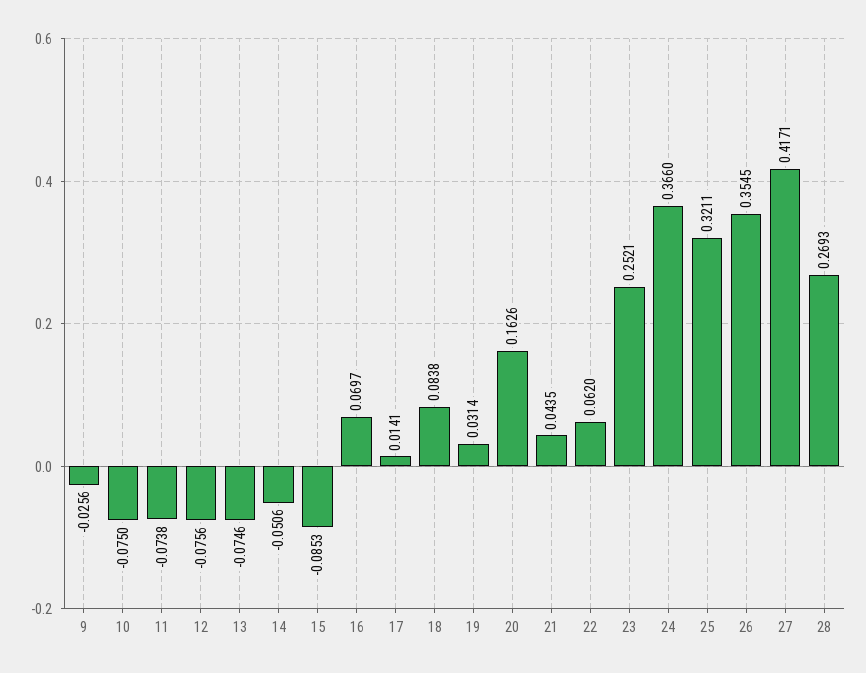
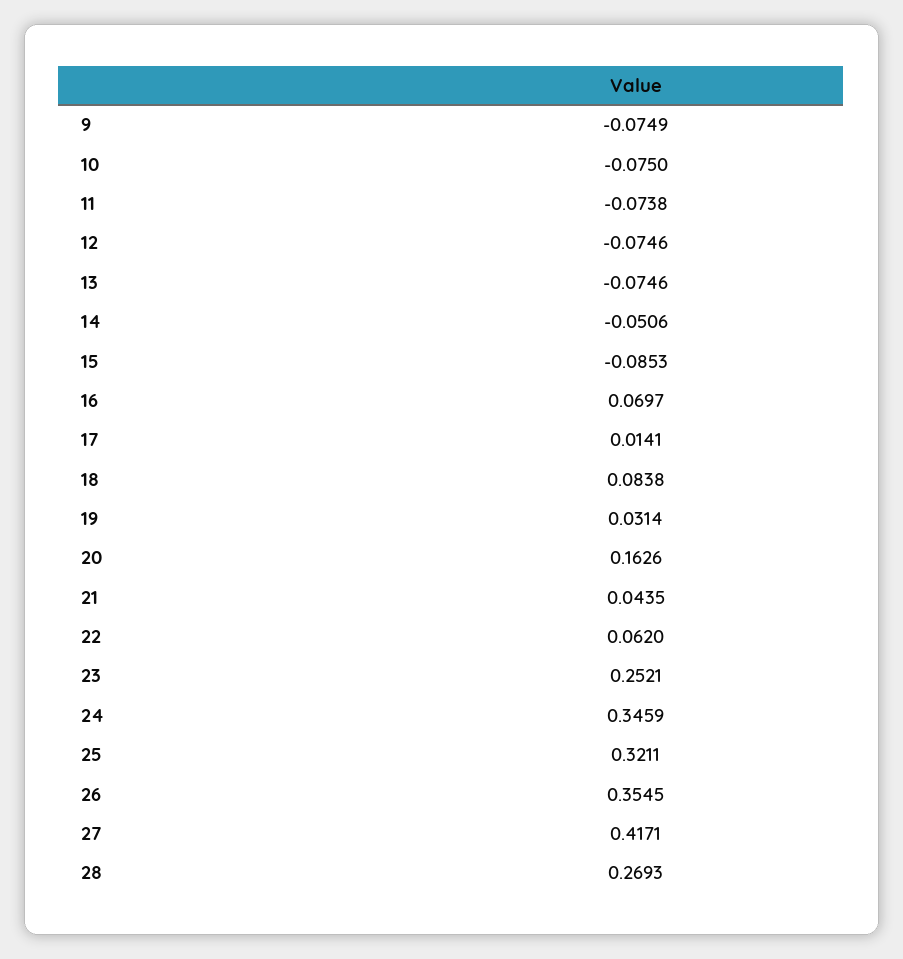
9: -0.0256 -> -0.0749
12: -0.0756 -> -0.0746
24: 0.366 -> 0.3459

